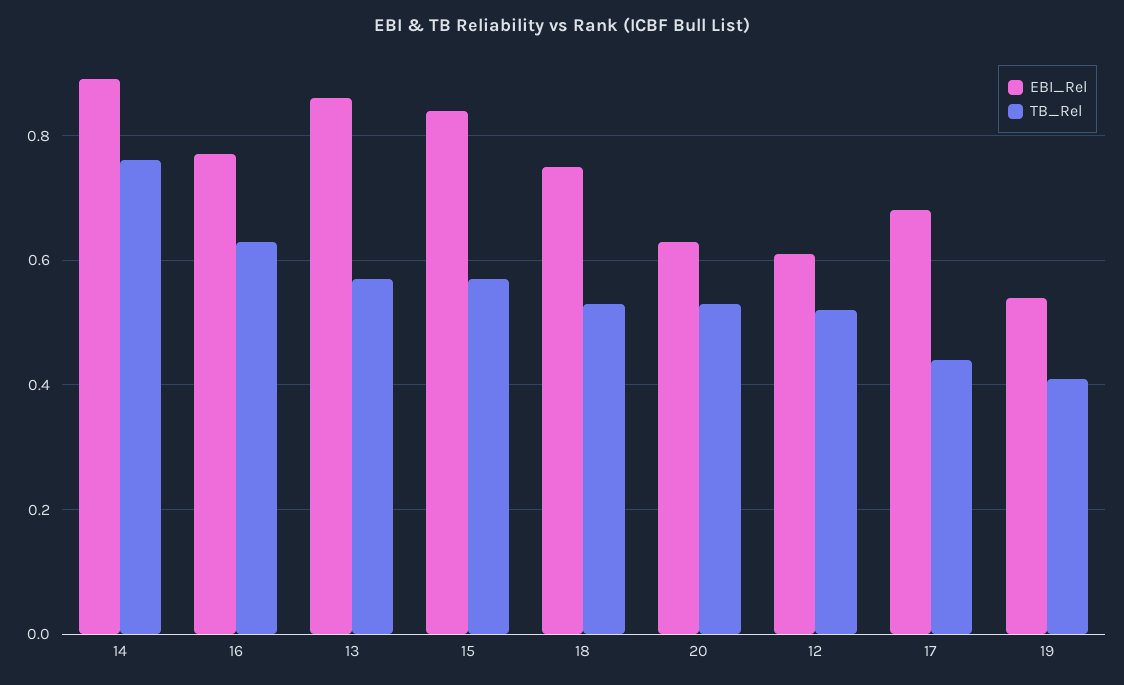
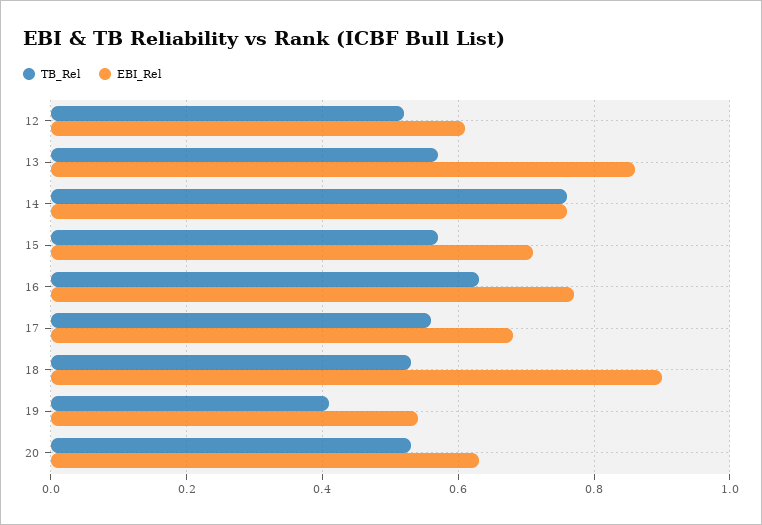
EBI_Rel, 14: 0.9 -> 0.75
EBI_Rel, 15: 0.85 -> 0.7
EBI_Rel, 18: 0.75 -> 0.9
TB_Rel, 17: 0.45 -> 0.55

